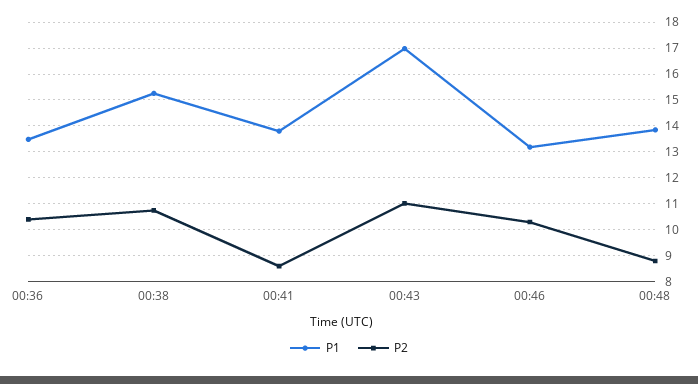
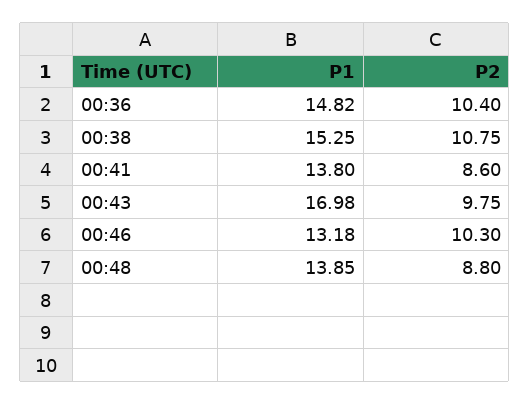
P1, 00:36: 13.5 -> 14.82
P2, 00:43: 11 -> 9.75

